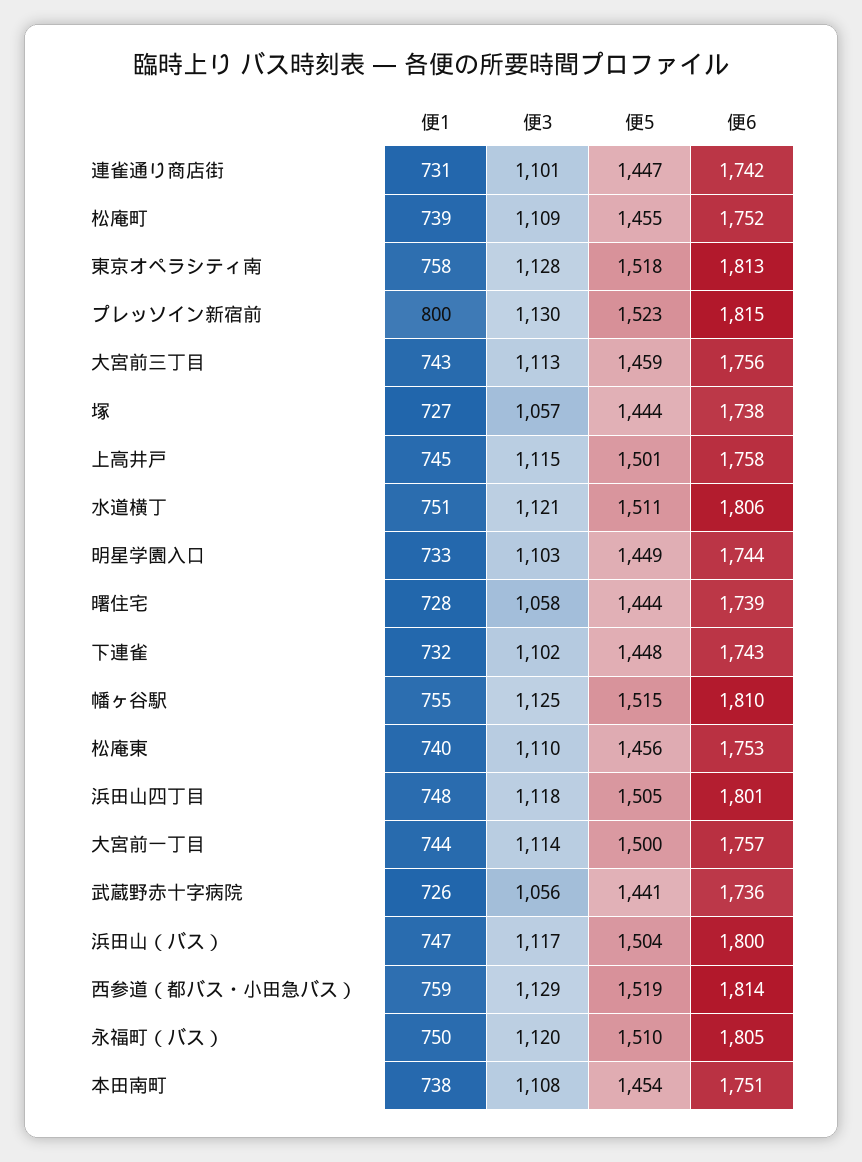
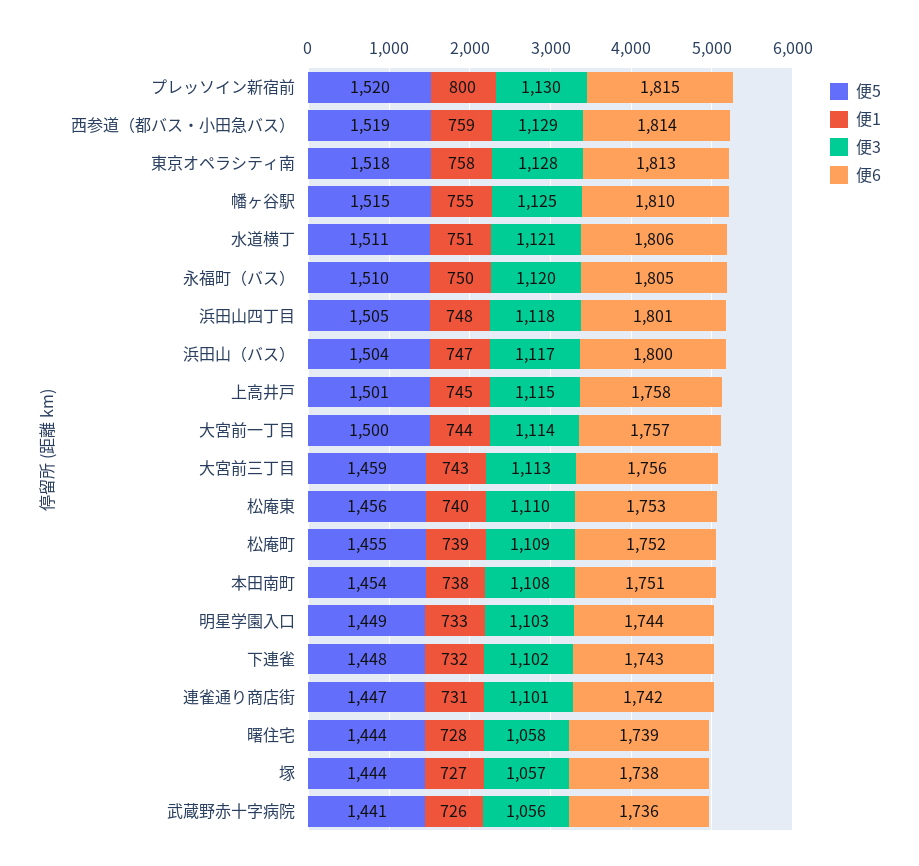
便5, プレッソイン新宿前: 1523 -> 1520

